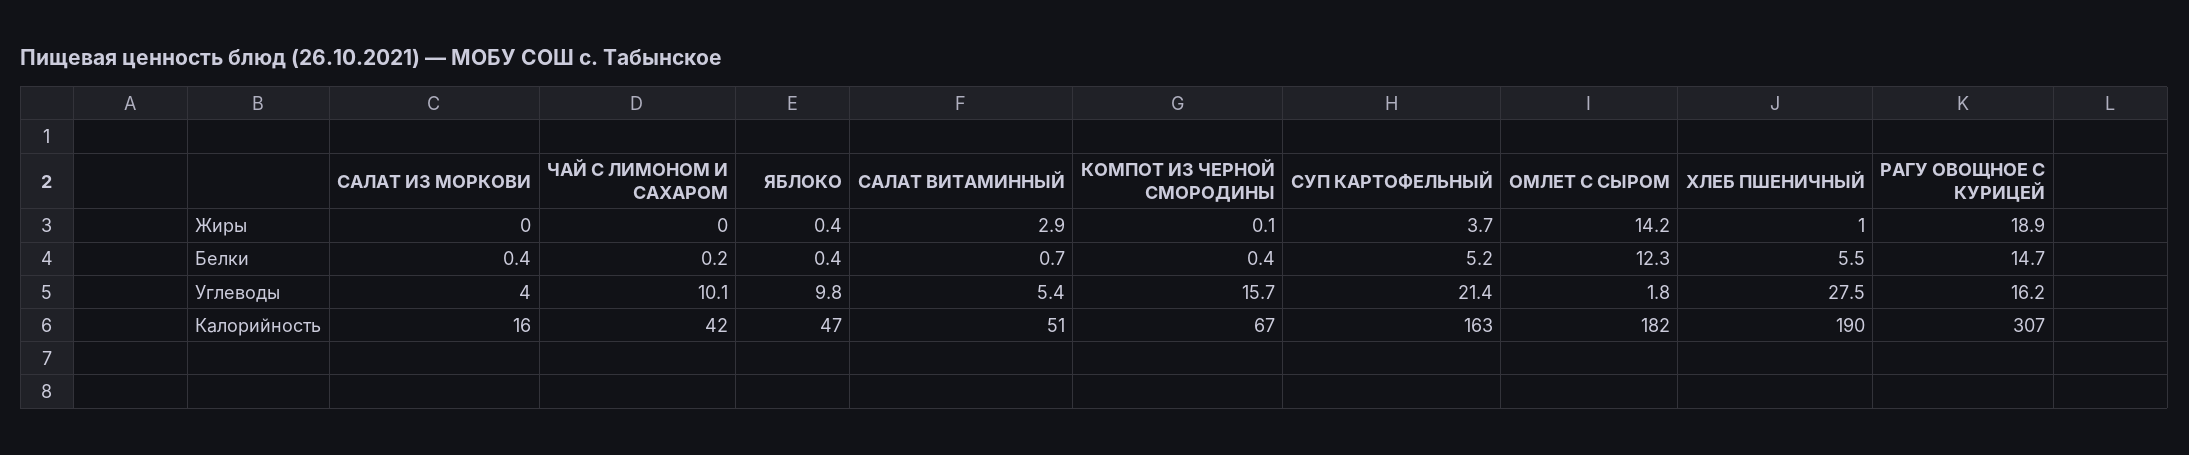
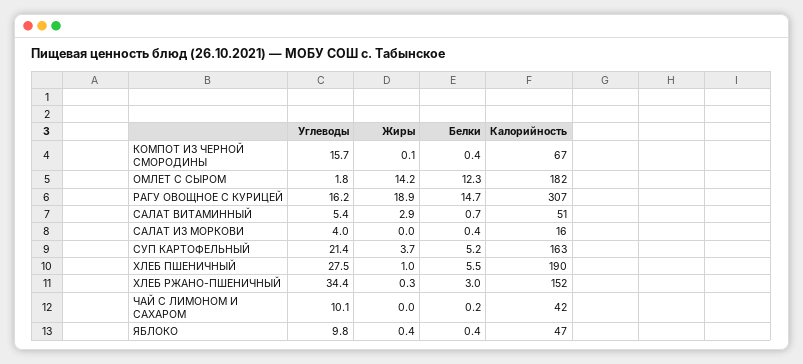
ХЛЕБ РЖАНО-ПШЕНИЧНЫЙ, Углеводы: none -> 34.4
ХЛЕБ РЖАНО-ПШЕНИЧНЫЙ, Жиры: none -> 0.3
ХЛЕБ РЖАНО-ПШЕНИЧНЫЙ, Белки: none -> 3
ХЛЕБ РЖАНО-ПШЕНИЧНЫЙ, Калорийность: none -> 152

